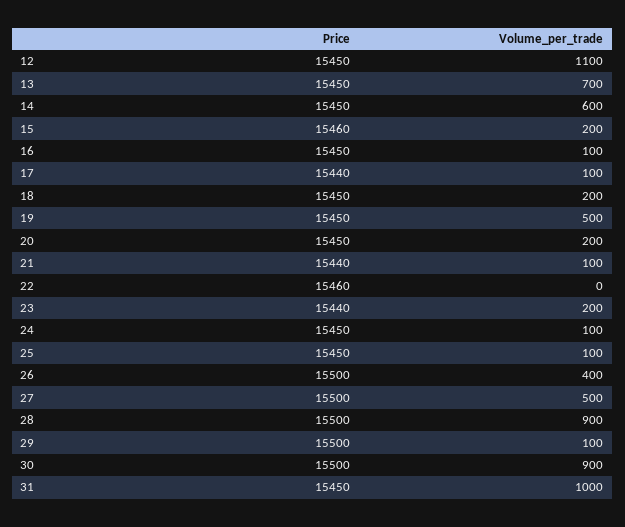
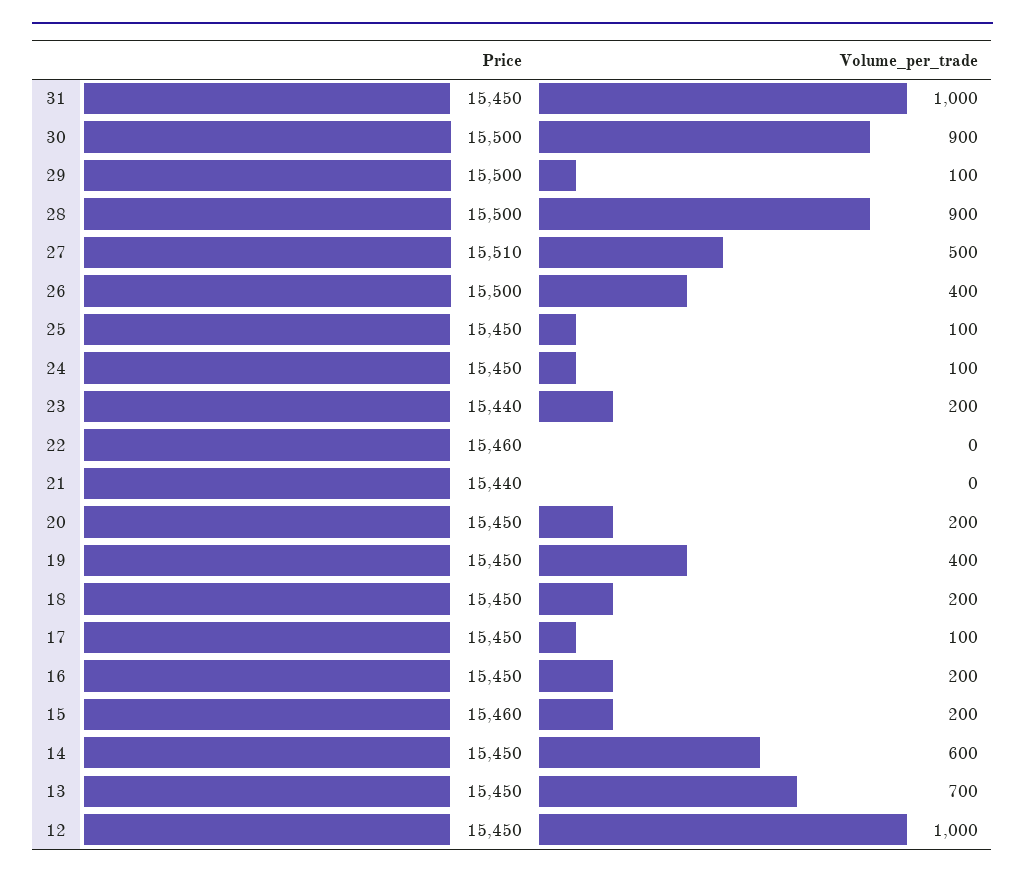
Volume_per_trade, 12: 1100 -> 1000
Volume_per_trade, 16: 100 -> 200
Price, 17: 15440 -> 15450
Volume_per_trade, 19: 500 -> 400
Volume_per_trade, 21: 100 -> 0
Price, 27: 15500 -> 15510

